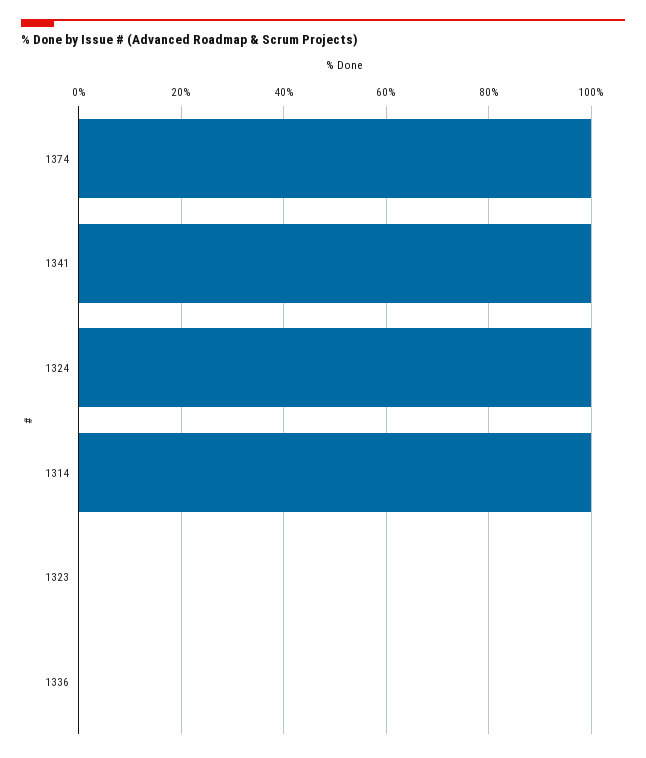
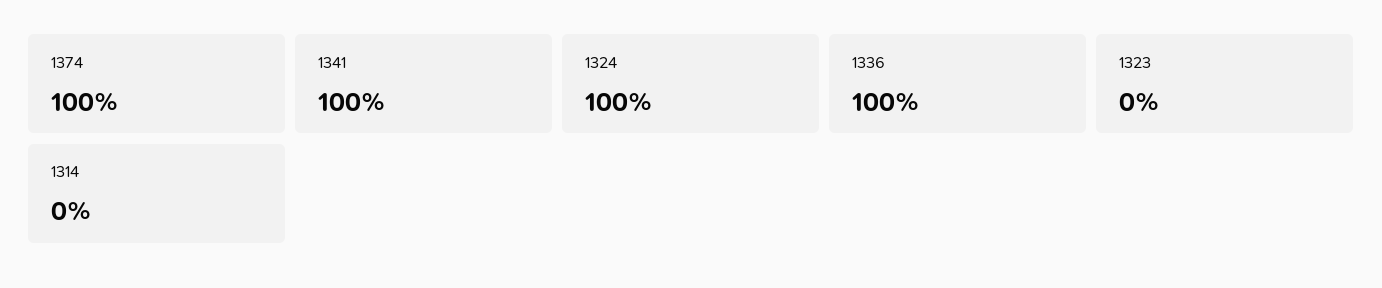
1314: 100 -> 0
1336: 0 -> 100

